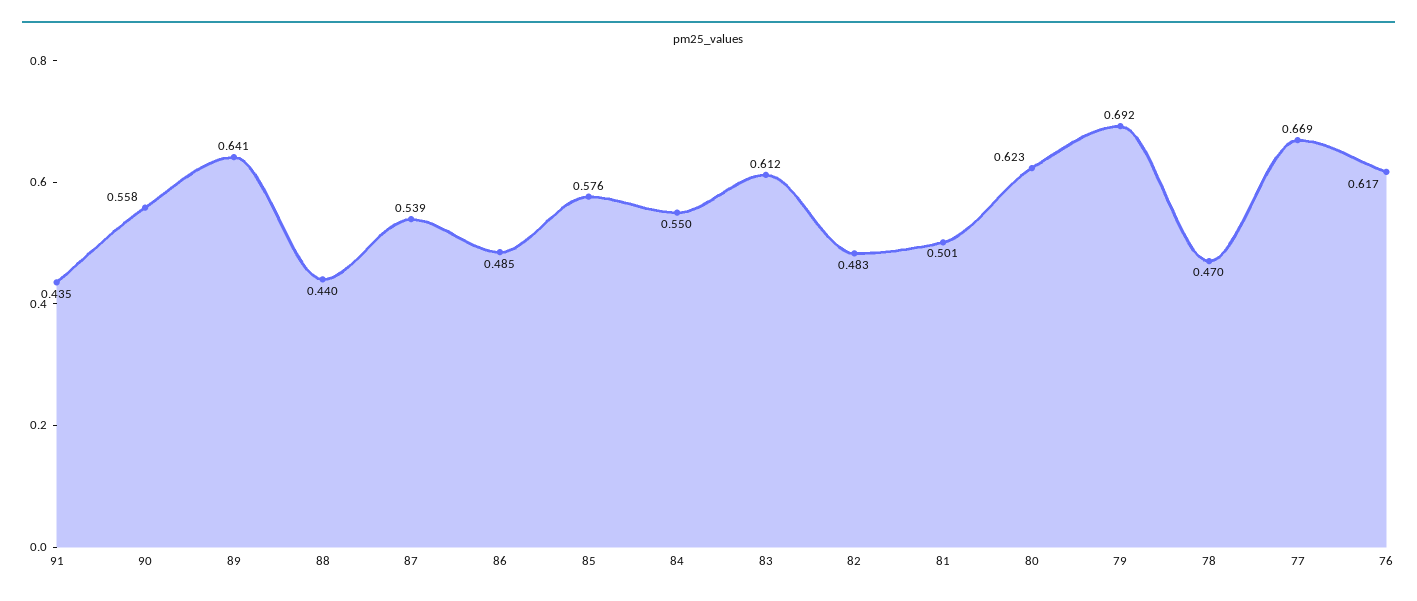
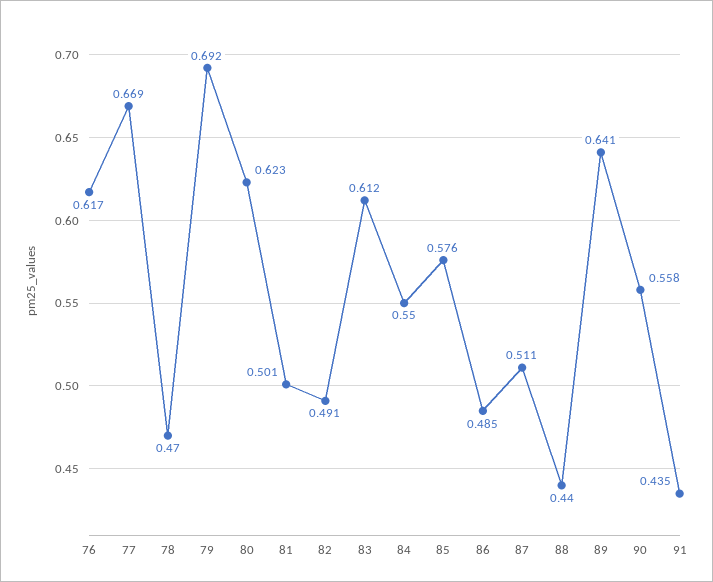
87: 0.539 -> 0.511
82: 0.483 -> 0.491

